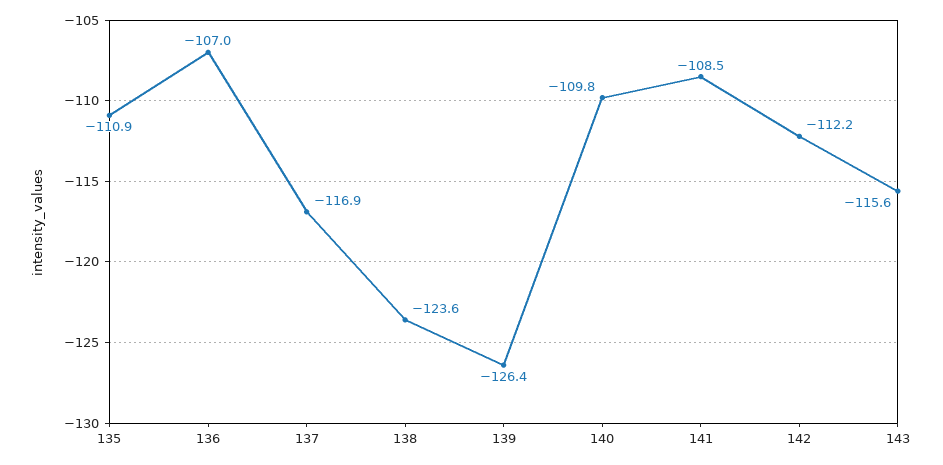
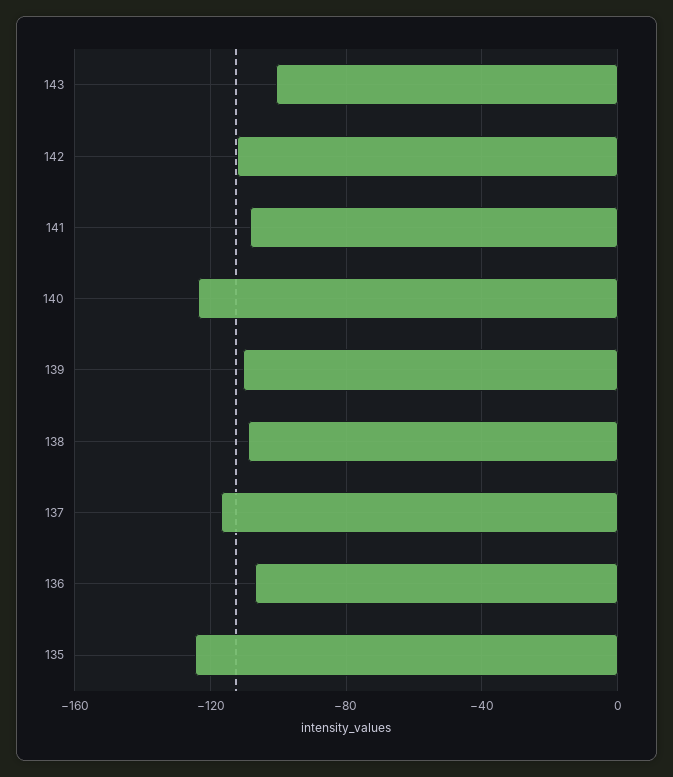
135: -110.9 -> -125
138: -123.6 -> -110
139: -126.4 -> -110
140: -109.8 -> -125
143: -115.6 -> -100

